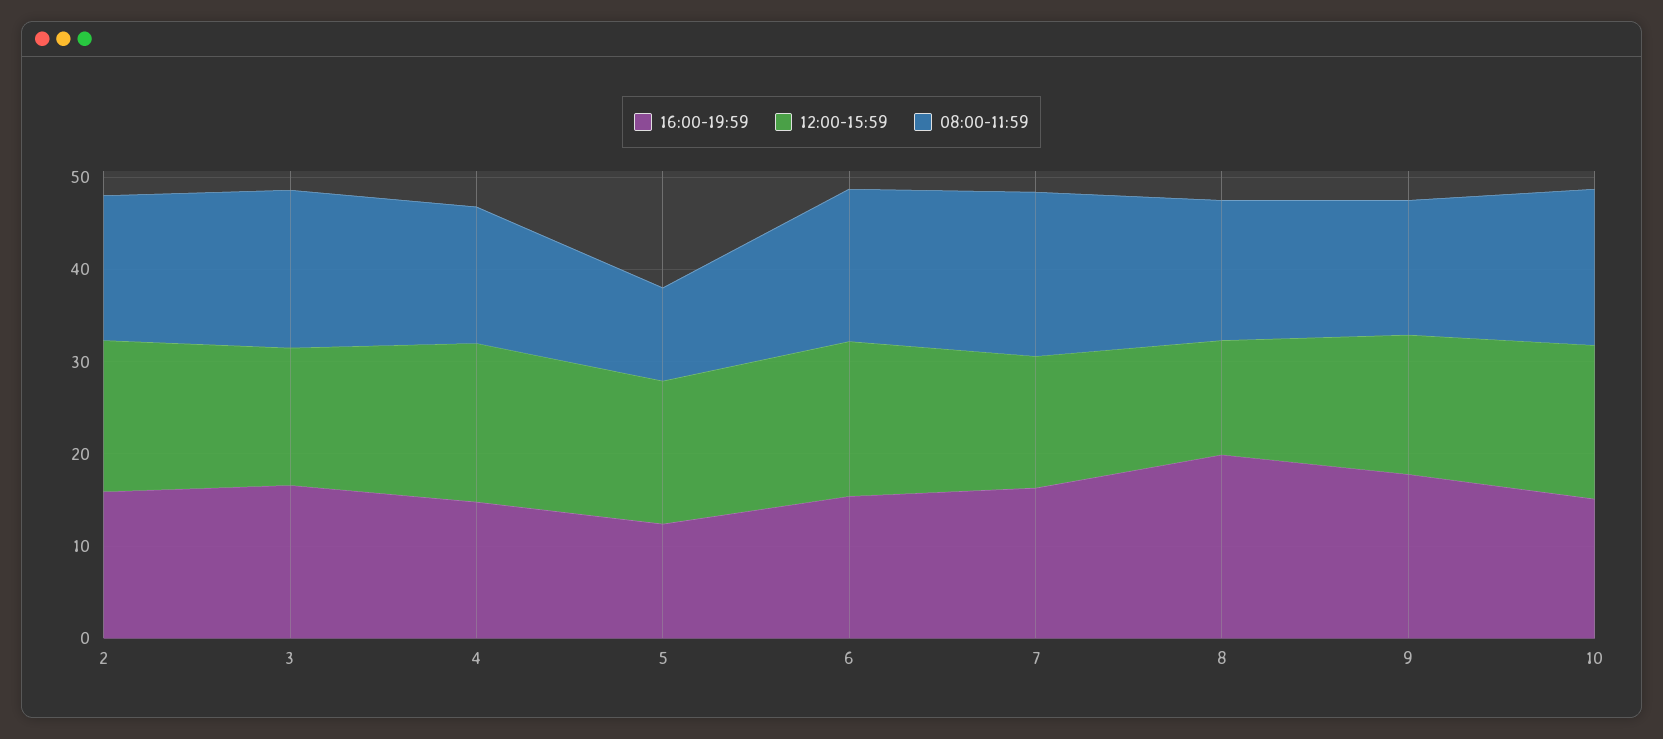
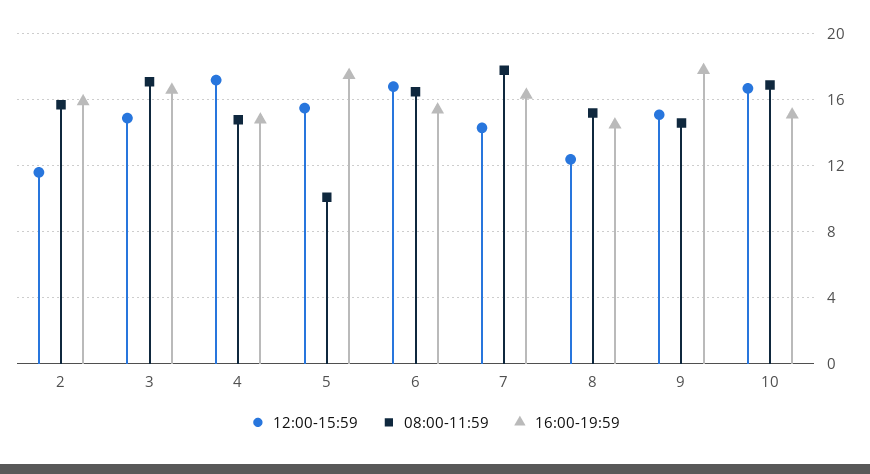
12:00-15:59, 2: 16 -> 11.5
16:00-19:59, 5: 12 -> 17.5
16:00-19:59, 8: 20 -> 14.5

